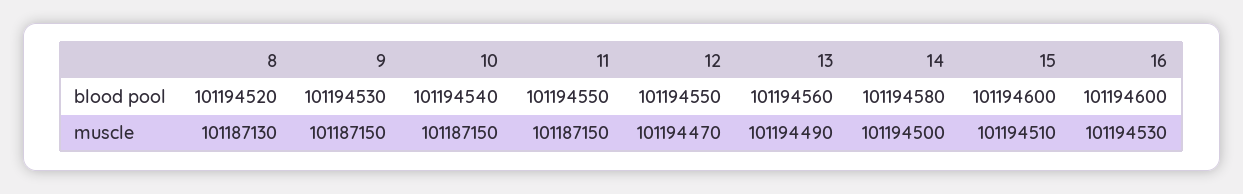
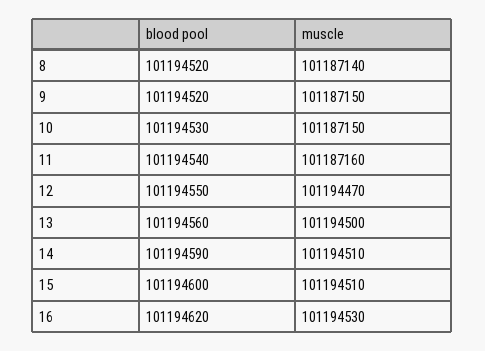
9, blood pool: 101194530 -> 101194520
10, blood pool: 101194540 -> 101194530
11, blood pool: 101194550 -> 101194540
14, blood pool: 101194580 -> 101194590
16, blood pool: 101194600 -> 101194620
8, muscle: 101187130 -> 101187140
11, muscle: 101187150 -> 101187160
13, muscle: 101194490 -> 101194500
14, muscle: 101194500 -> 101194510

